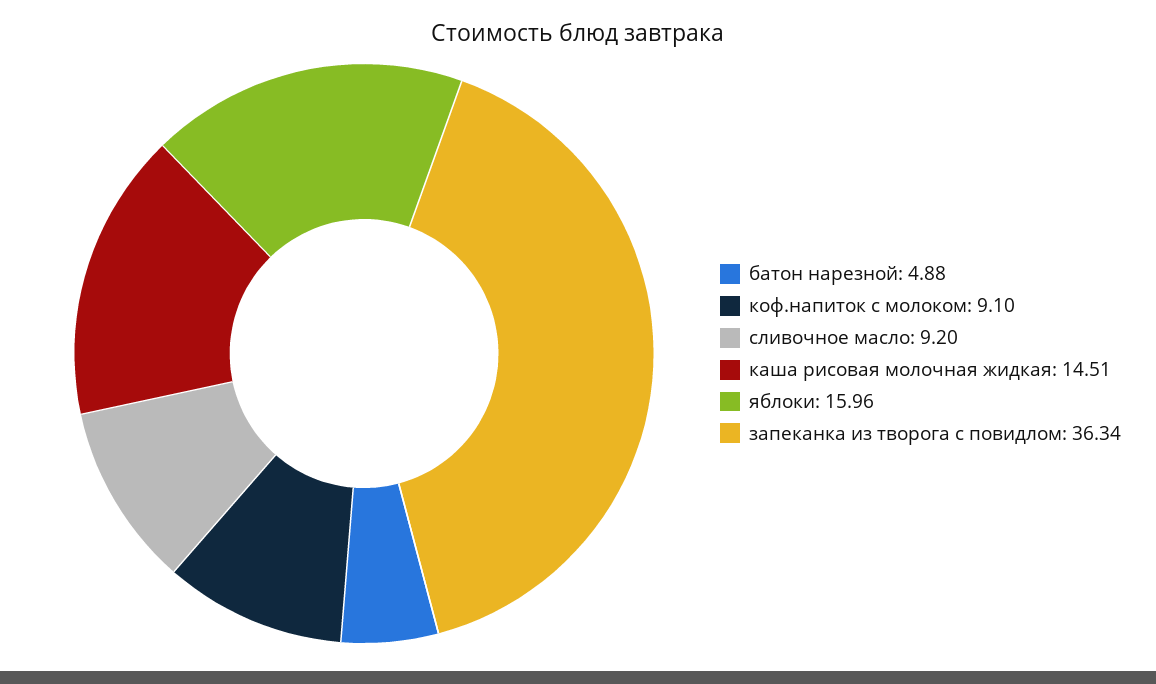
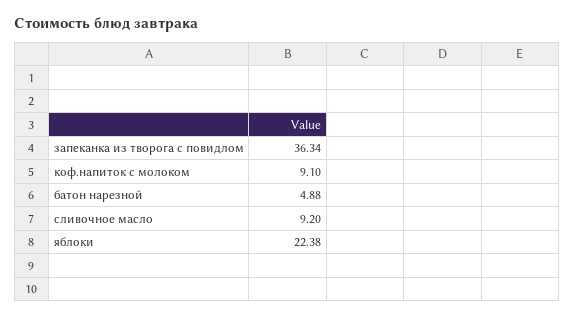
каша рисовая молочная жидкая: 14.51 -> none
яблоки: 15.96 -> 22.38

